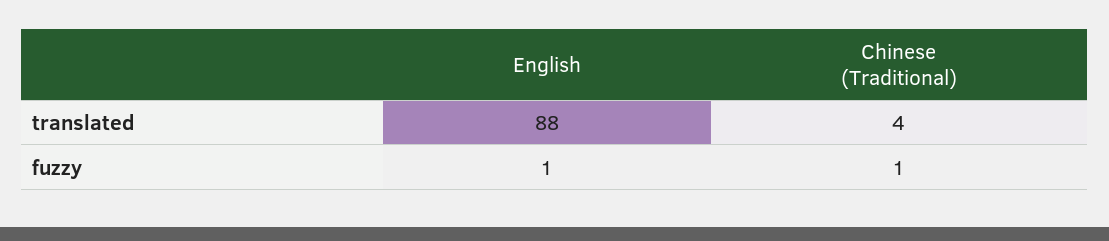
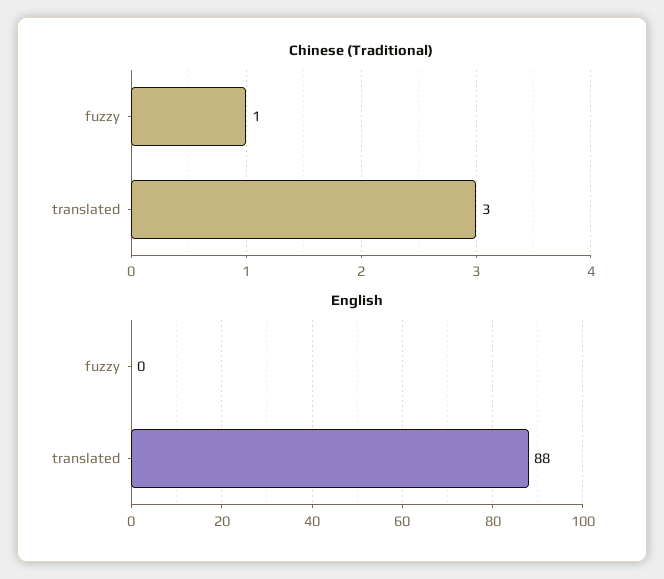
Chinese (Traditional), translated: 4 -> 3
English, fuzzy: 1 -> 0

